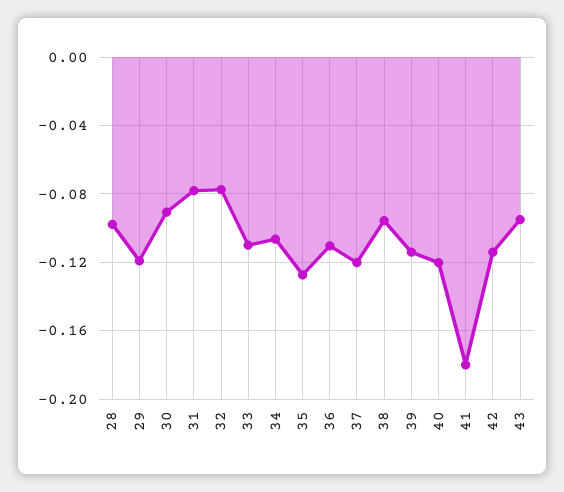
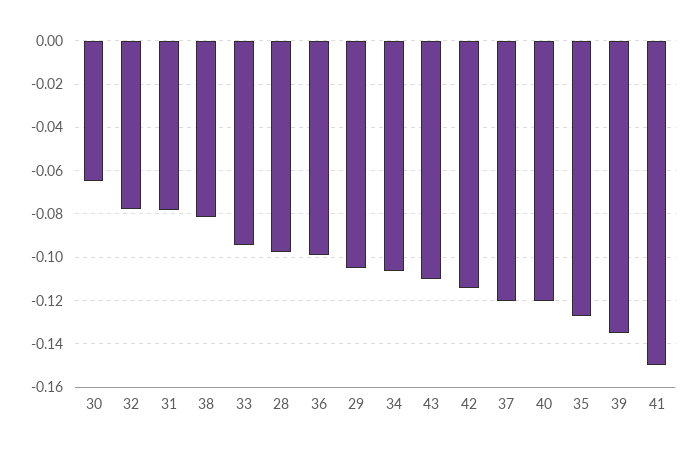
29: -0.12 -> -0.105
30: -0.09 -> -0.065
33: -0.11 -> -0.095
36: -0.11 -> -0.1
38: -0.095 -> -0.08
39: -0.115 -> -0.135
41: -0.18 -> -0.15
43: -0.095 -> -0.11

